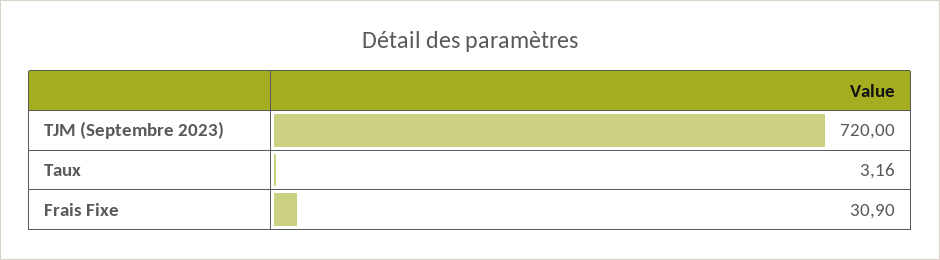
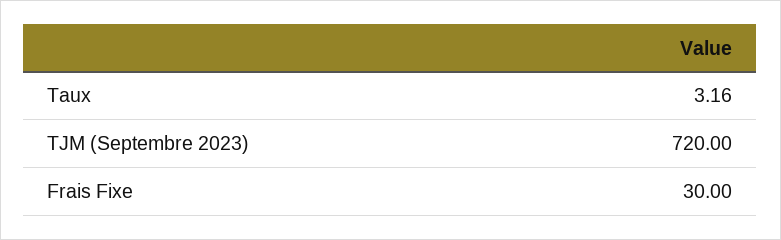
Frais Fixe: 30.9 -> 30

